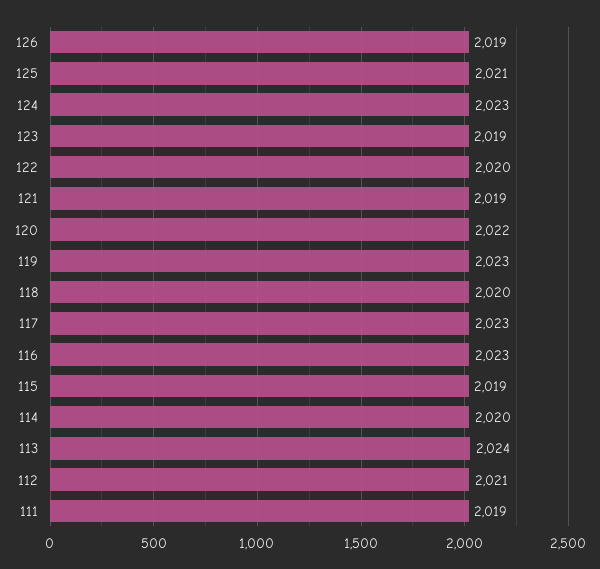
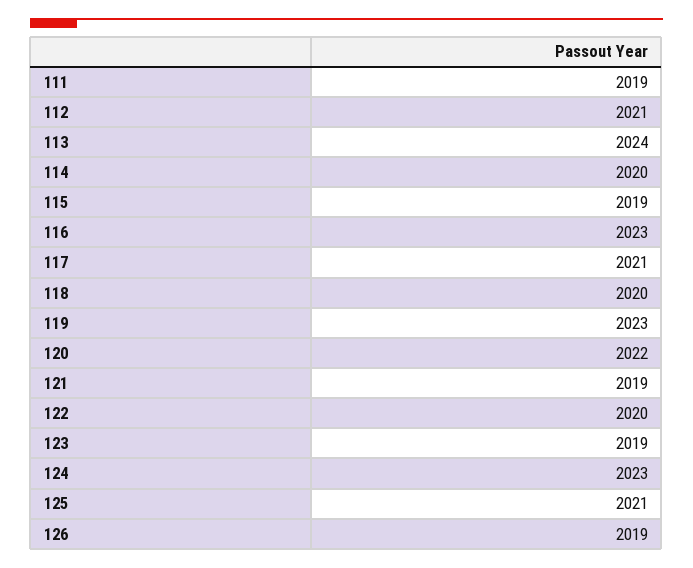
117: 2023 -> 2021

